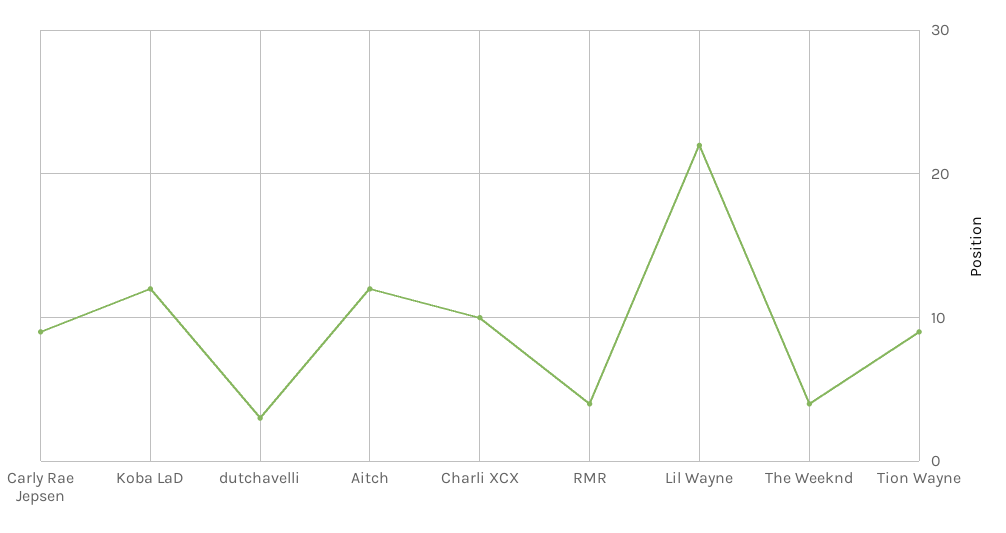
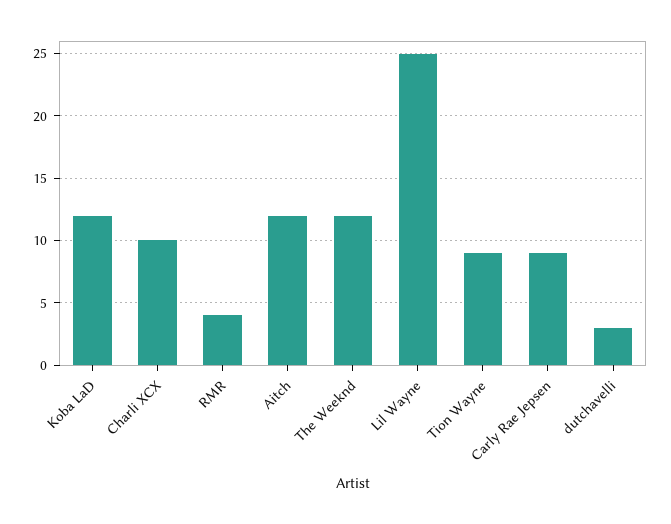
Lil Wayne: 22 -> 25
The Weeknd: 4 -> 12

